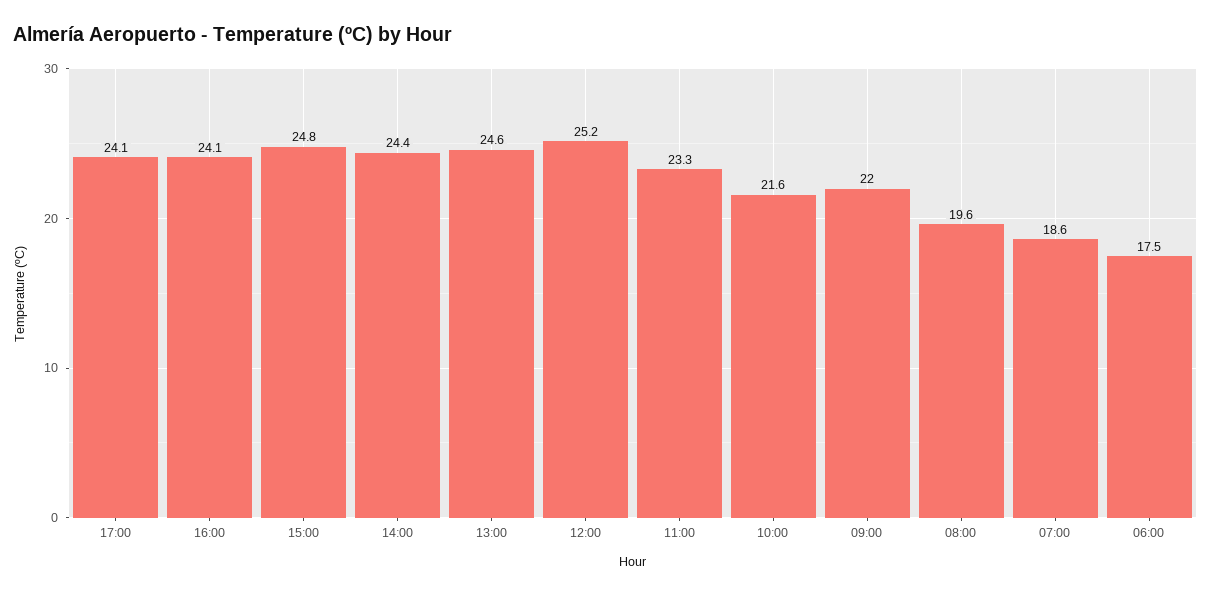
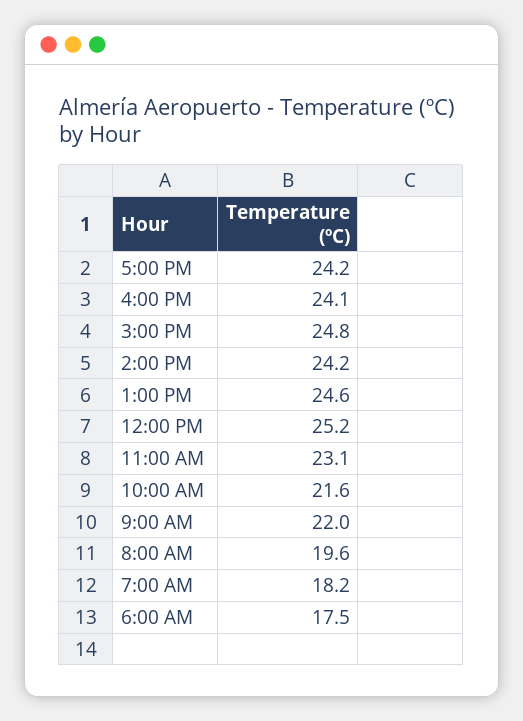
17:00: 24.1 -> 24.2
14:00: 24.4 -> 24.2
11:00: 23.3 -> 23.1
07:00: 18.6 -> 18.2

